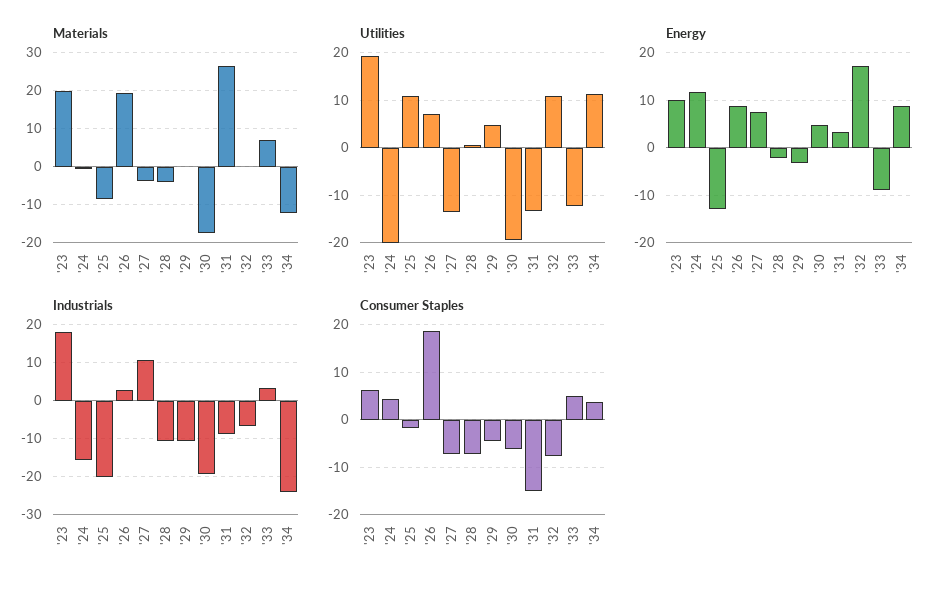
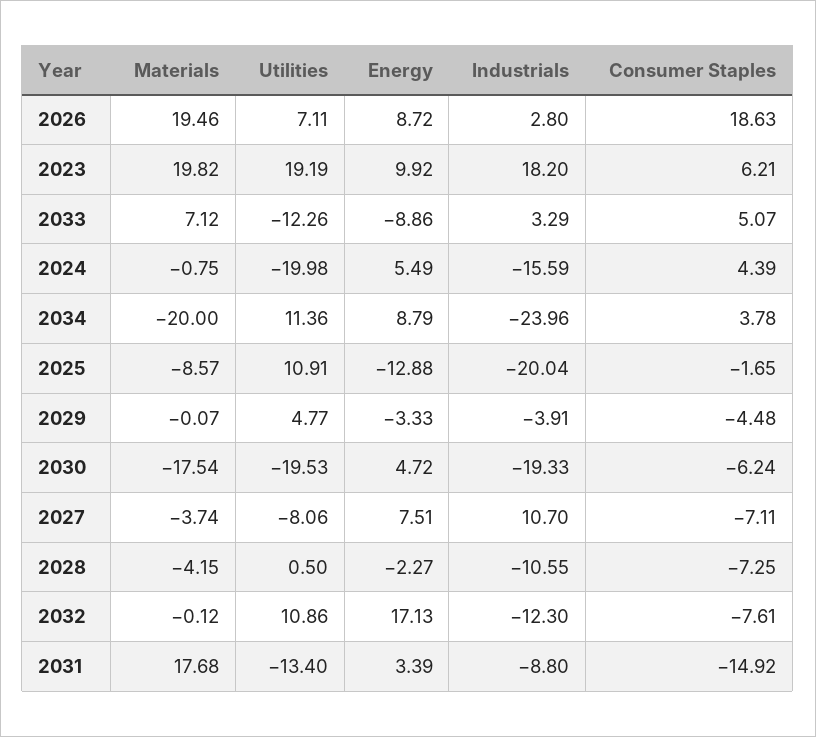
Materials, '31: 26 -> 17.68
Materials, '34: -12 -> -20
Utilities, '27: -14 -> -8.06
Energy, '24: 12 -> 5.49
Industrials, '29: -10 -> -3.91
Industrials, '32: -6 -> -12.3

